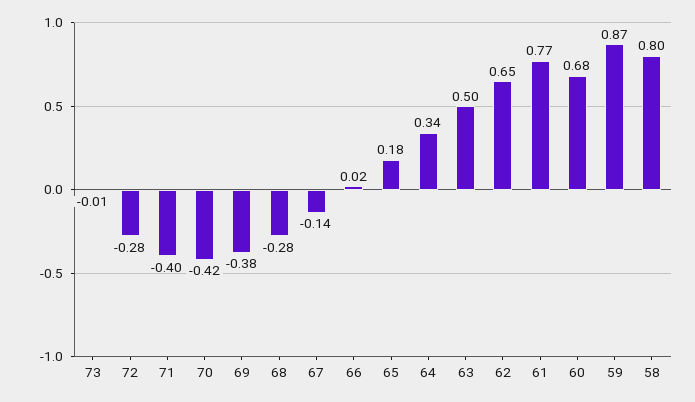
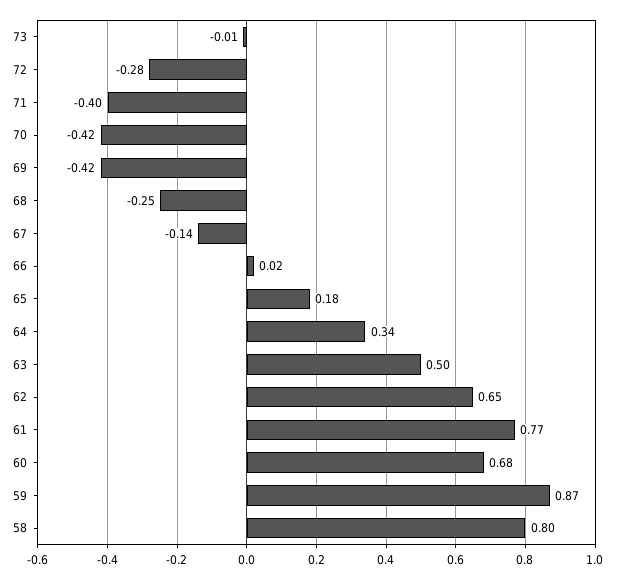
69: -0.38 -> -0.42
68: -0.28 -> -0.25

